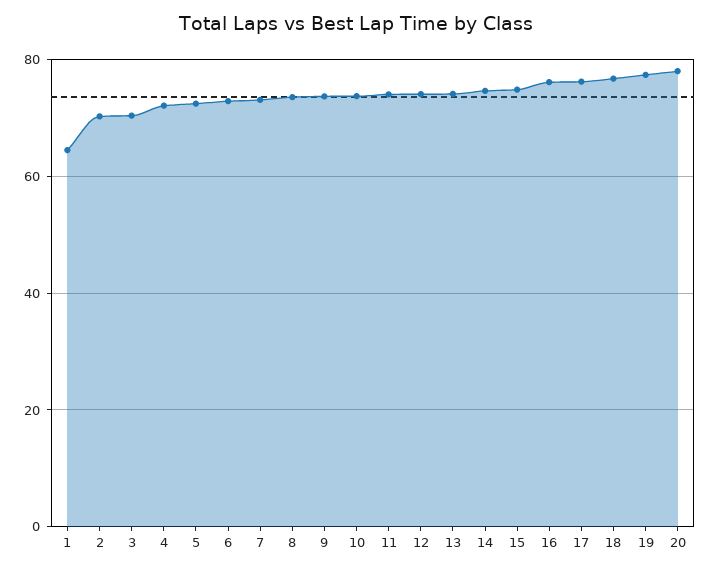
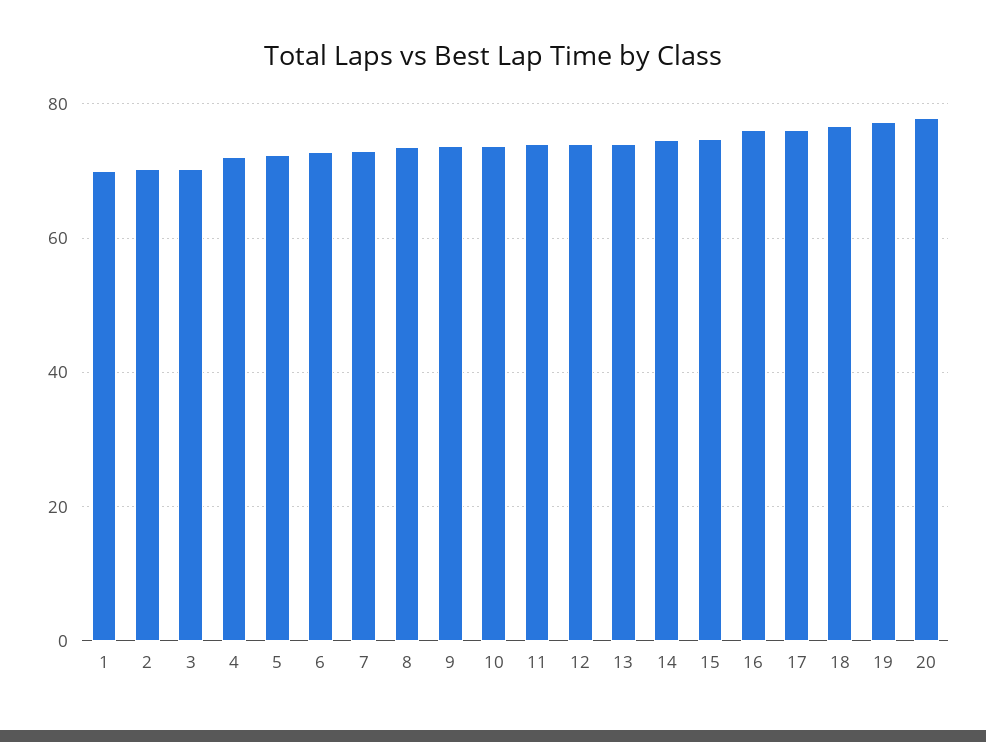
1: 64 -> 70

